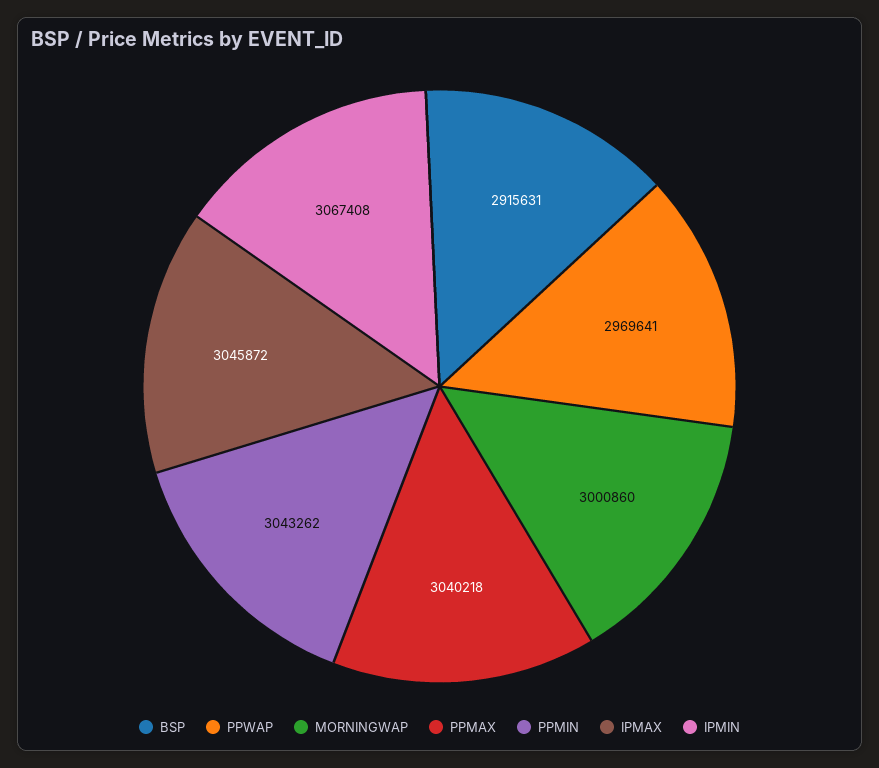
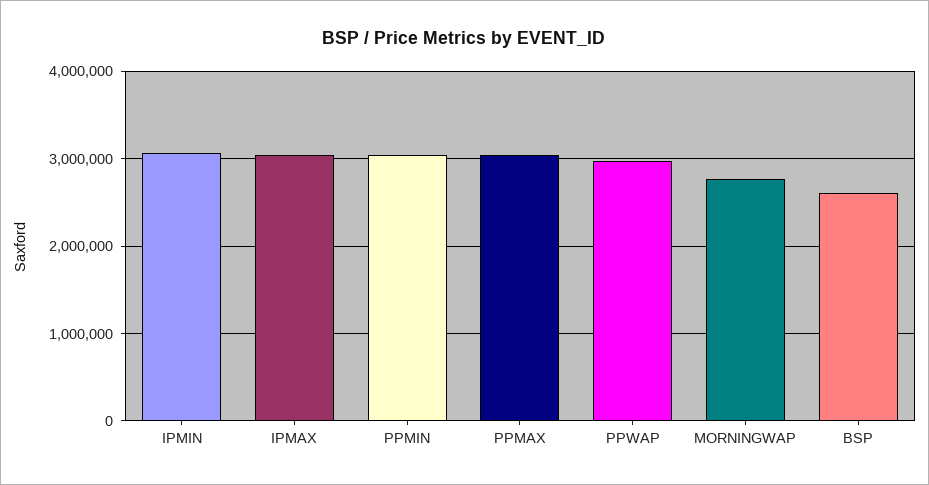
BSP: 2915631 -> 2600000
MORNINGWAP: 3000860 -> 2800000

